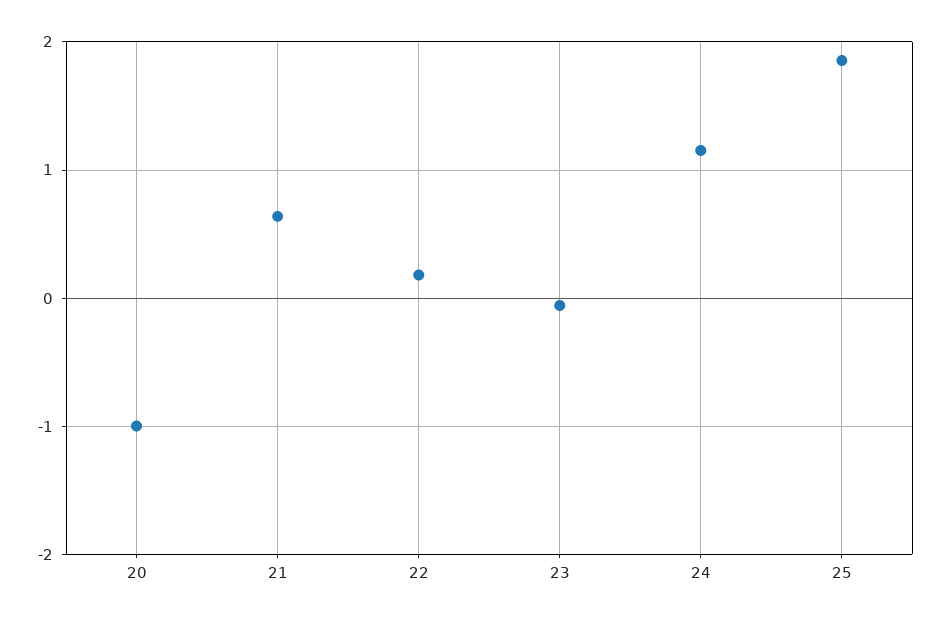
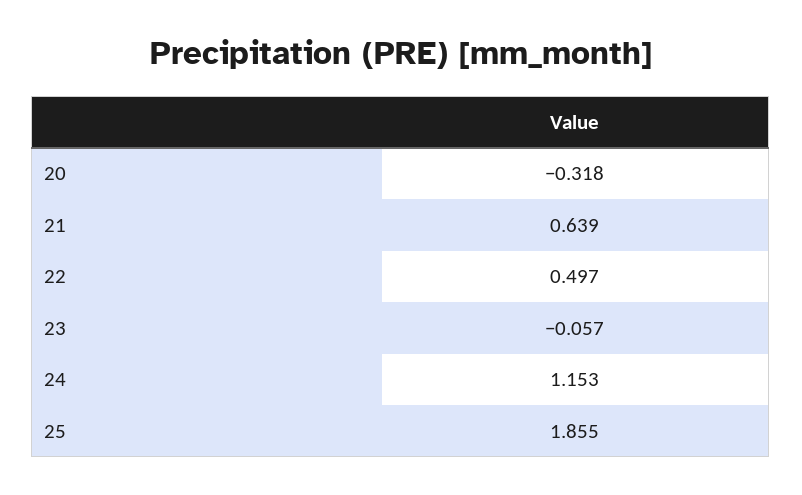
20: -1 -> -0.318
22: 0.2 -> 0.497

